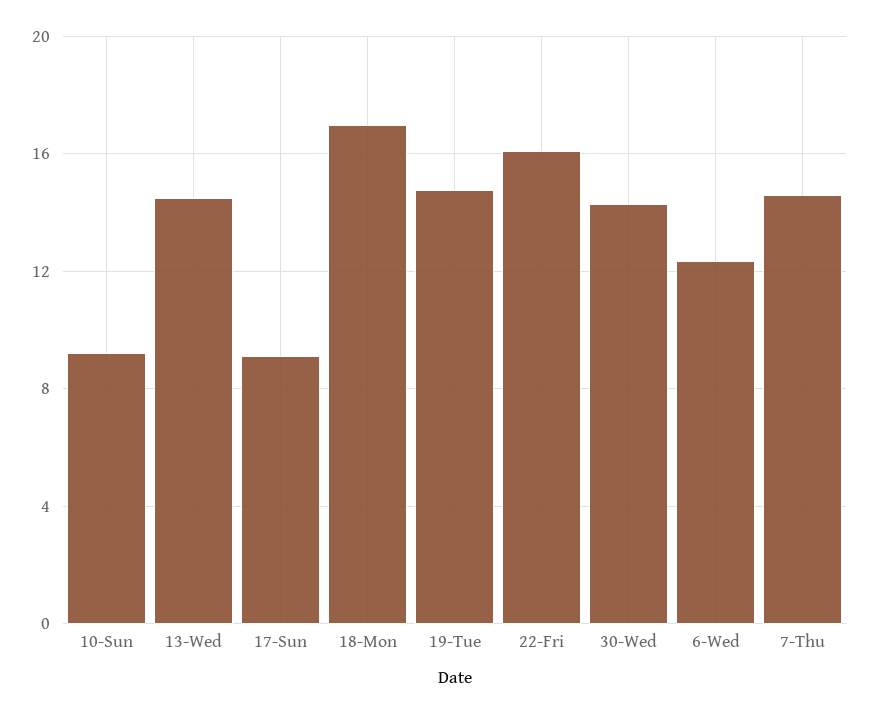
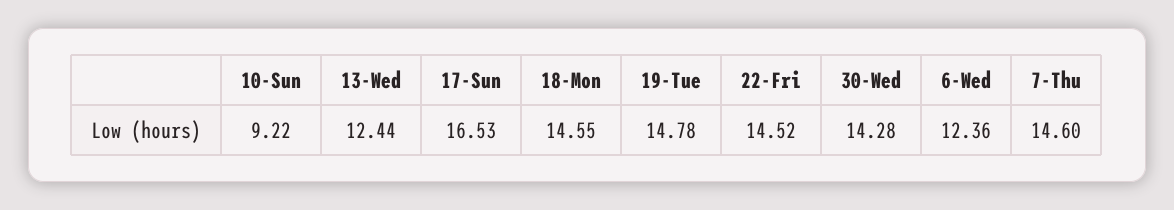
13-Wed: 14.5 -> 12.44
17-Sun: 9 -> 16.53
18-Mon: 17 -> 14.55
22-Fri: 16 -> 14.52

